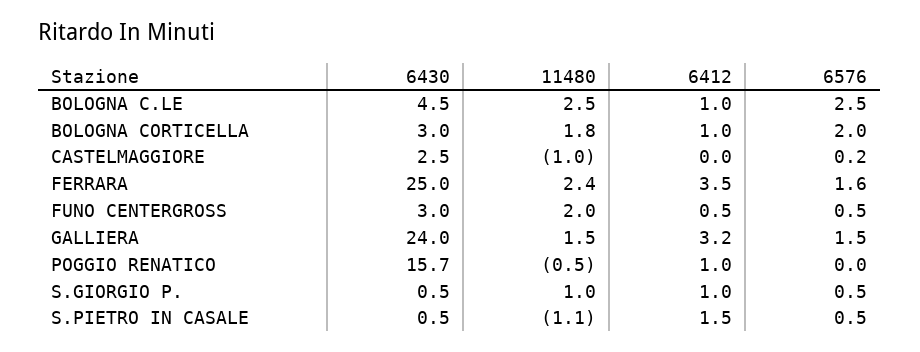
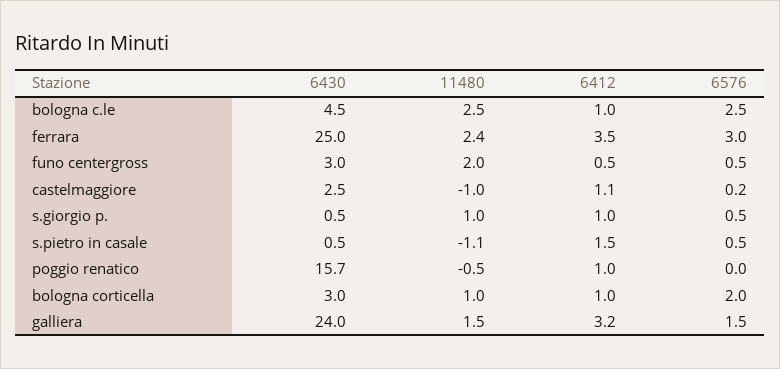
11480, BOLOGNA CORTICELLA: 1.8 -> 1
6412, CASTELMAGGIORE: 0 -> 1.1
6576, FERRARA: 1.6 -> 3

